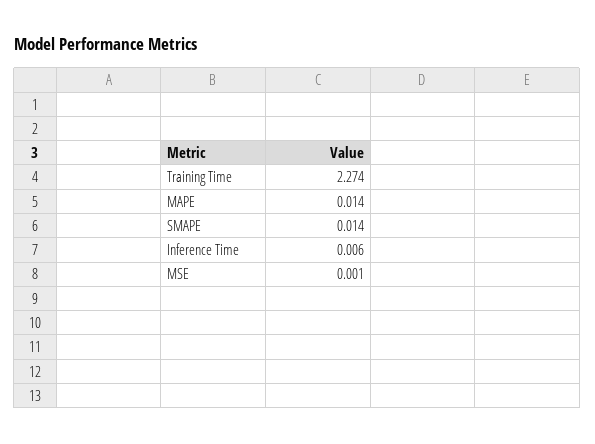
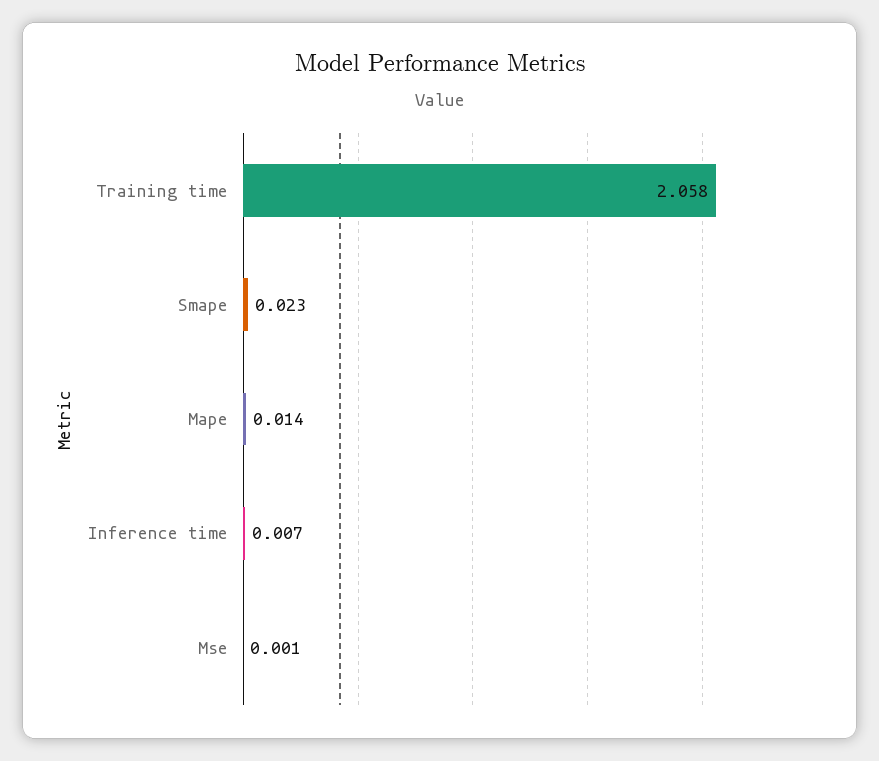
Training Time: 2.274 -> 2.058
SMAPE: 0.014 -> 0.023
Inference Time: 0.006 -> 0.007

